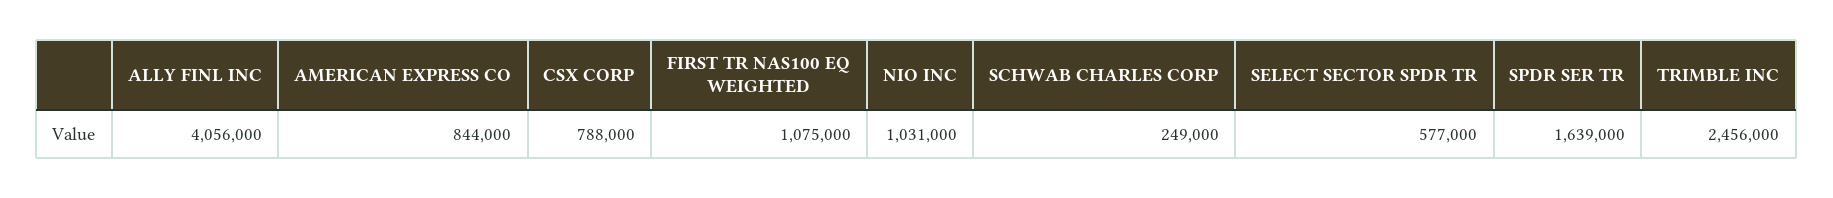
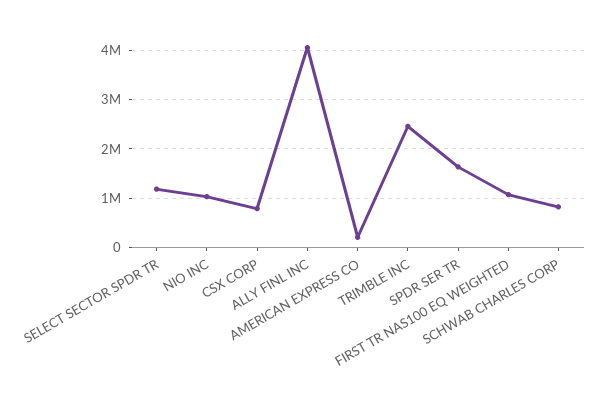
AMERICAN EXPRESS CO: 844000 -> 200000
SCHWAB CHARLES CORP: 249000 -> 800000
SELECT SECTOR SPDR TR: 577000 -> 1200000

